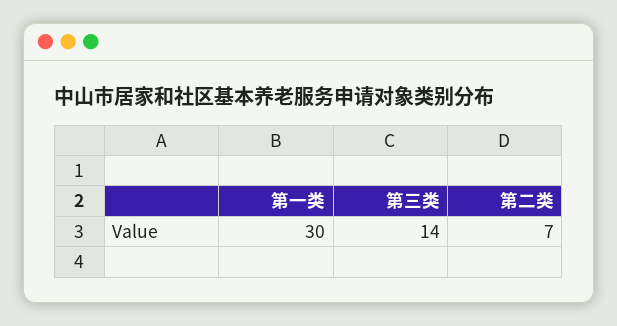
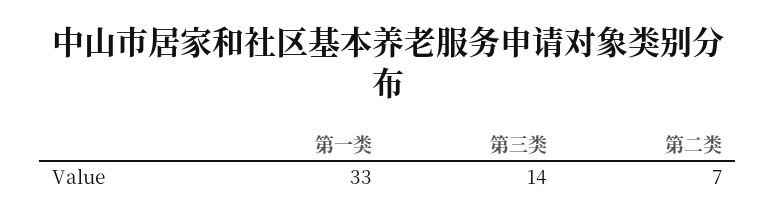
第一类: 30 -> 33

